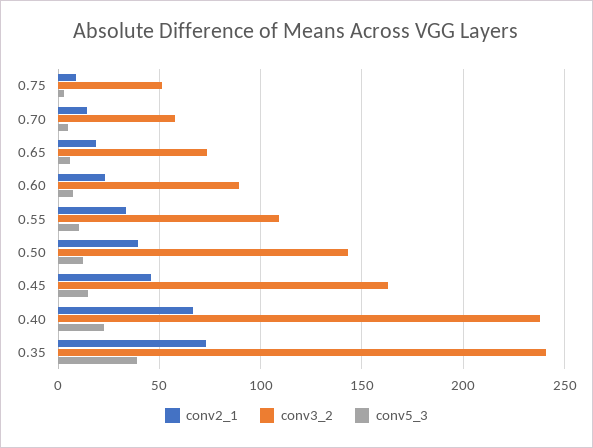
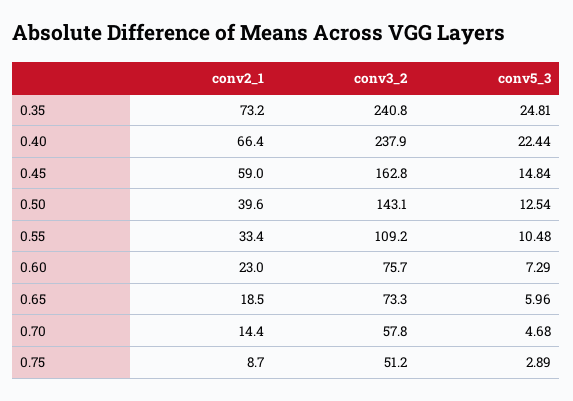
conv3_2, 0.60: 90 -> 75.7
conv2_1, 0.45: 45 -> 59
conv5_3, 0.35: 40 -> 24.81

